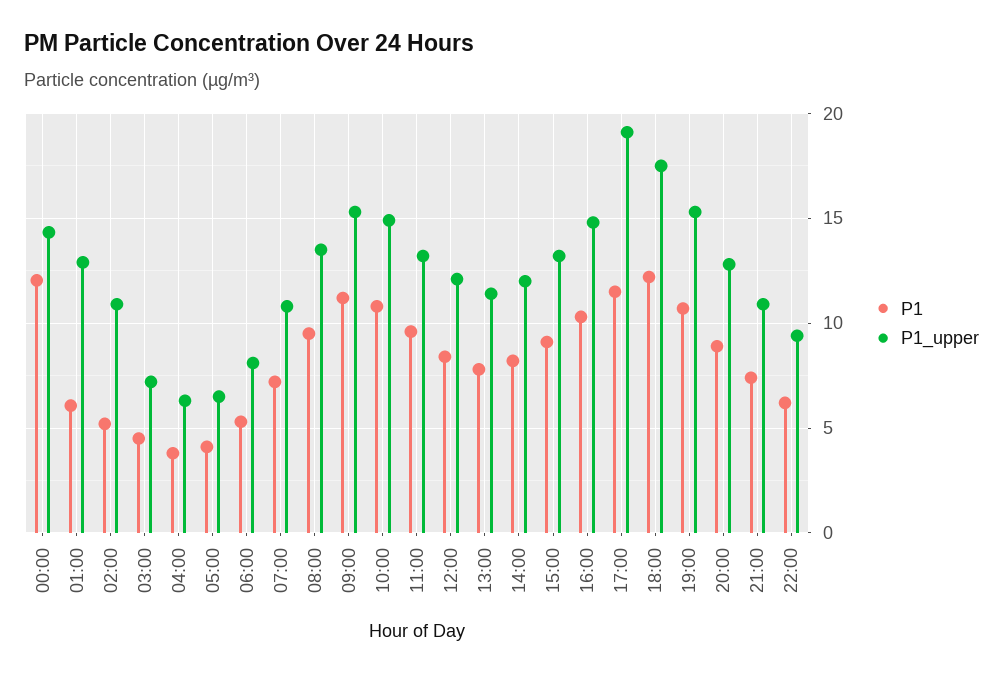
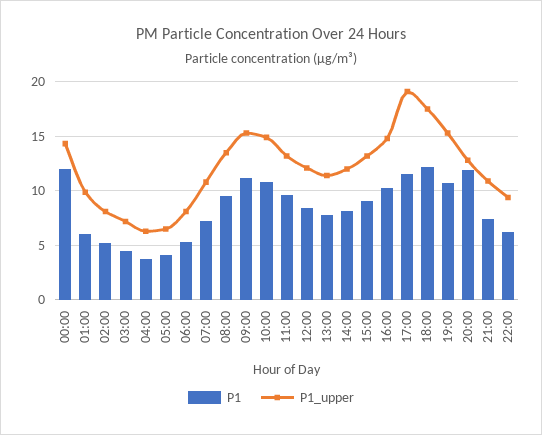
P1_upper, 01:00: 13 -> 10
P1_upper, 02:00: 11 -> 8
P1, 20:00: 9 -> 12

